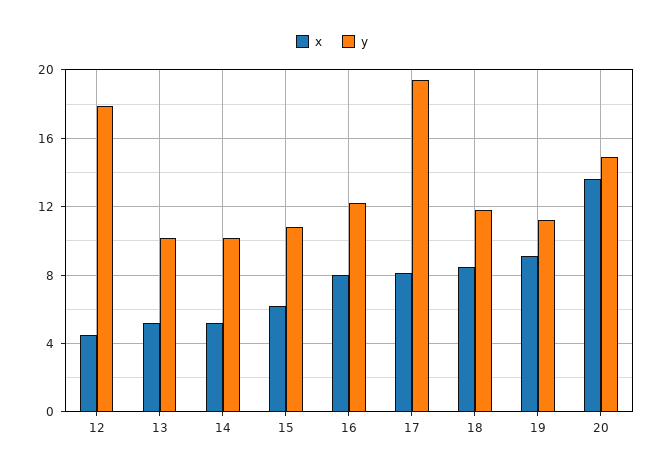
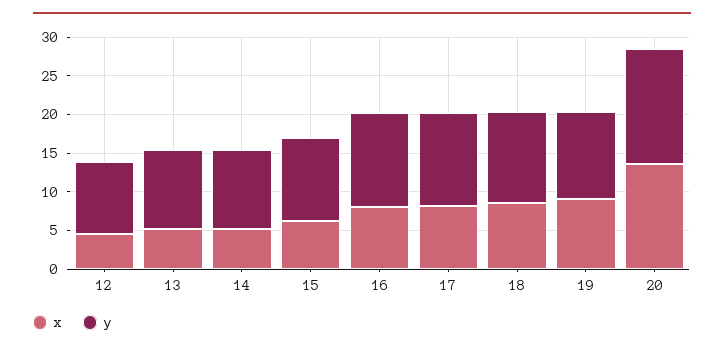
y, 12: 18 -> 10
y, 17: 19.5 -> 12.5

